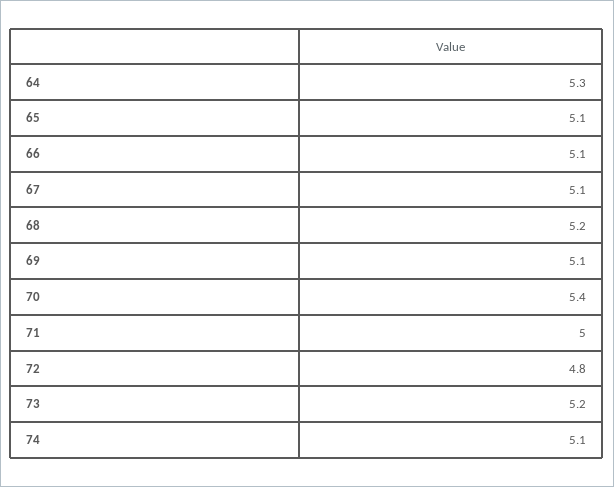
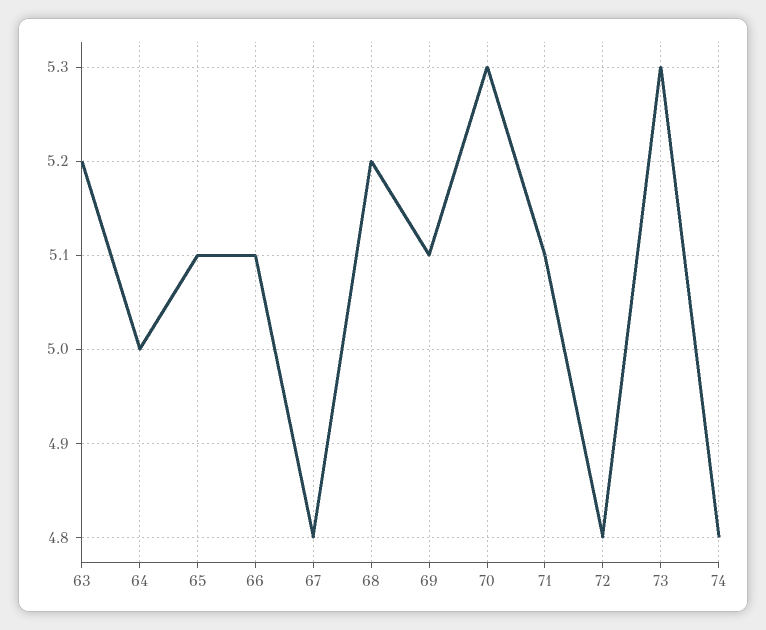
64: 5.3 -> 5
67: 5.1 -> 4.8
70: 5.4 -> 5.3
71: 5 -> 5.1
73: 5.2 -> 5.3
74: 5.1 -> 4.8
63: none -> 5.2

